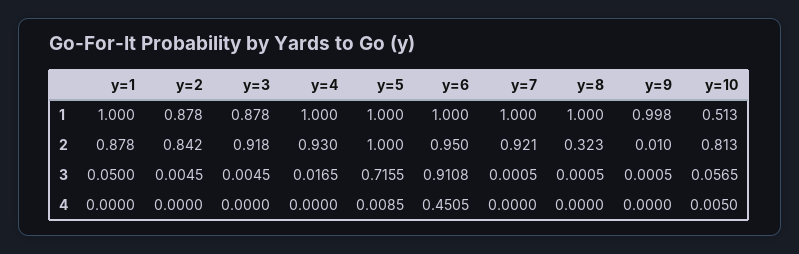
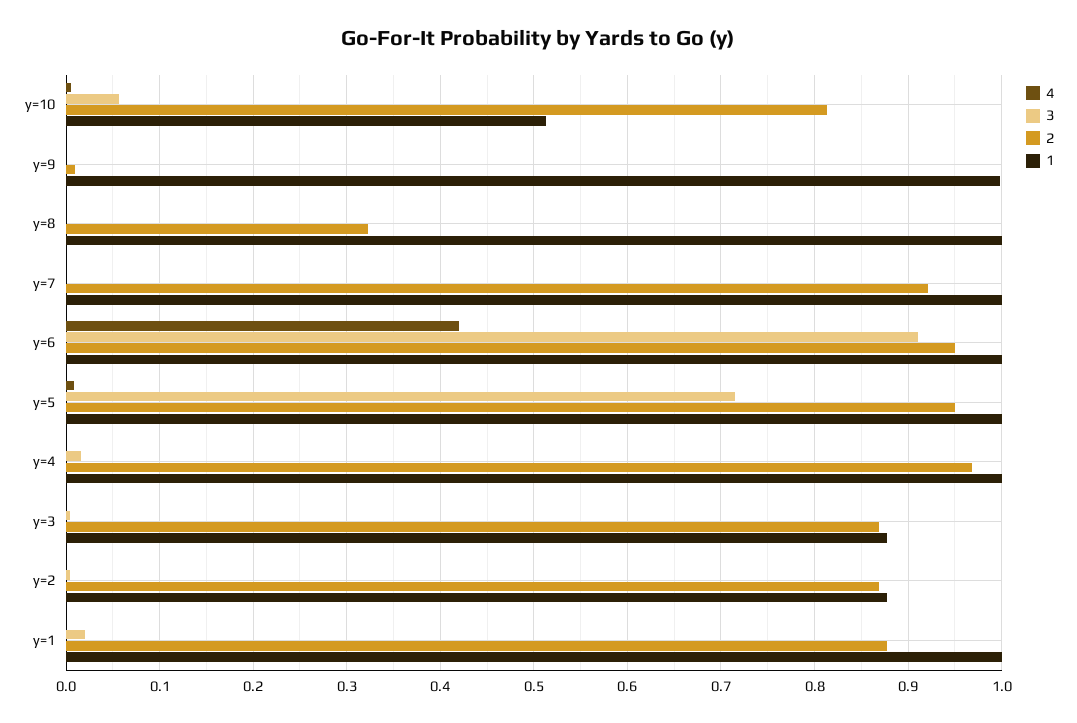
2, y=2: 0.842 -> 0.87
2, y=3: 0.918 -> 0.87
2, y=4: 0.93 -> 0.97
2, y=5: 1 -> 0.95
3, y=1: 0.05 -> 0.02
4, y=6: 0.4505 -> 0.42

